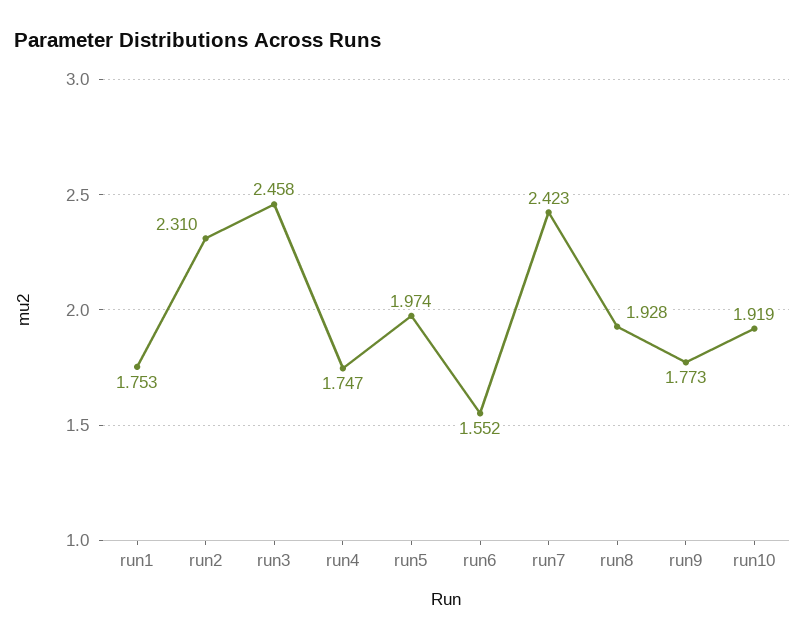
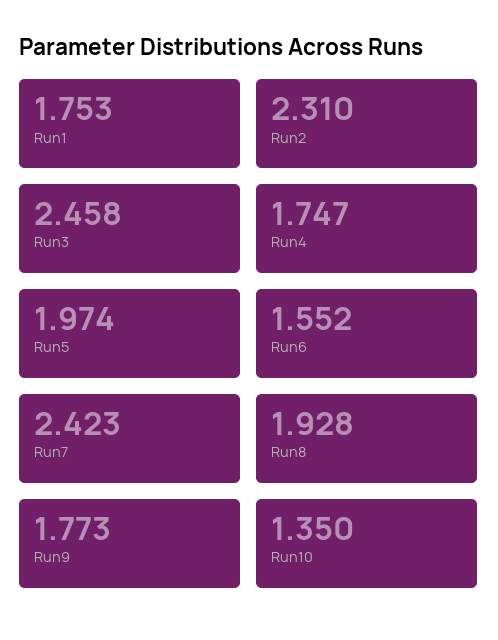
run10: 1.919 -> 1.35

